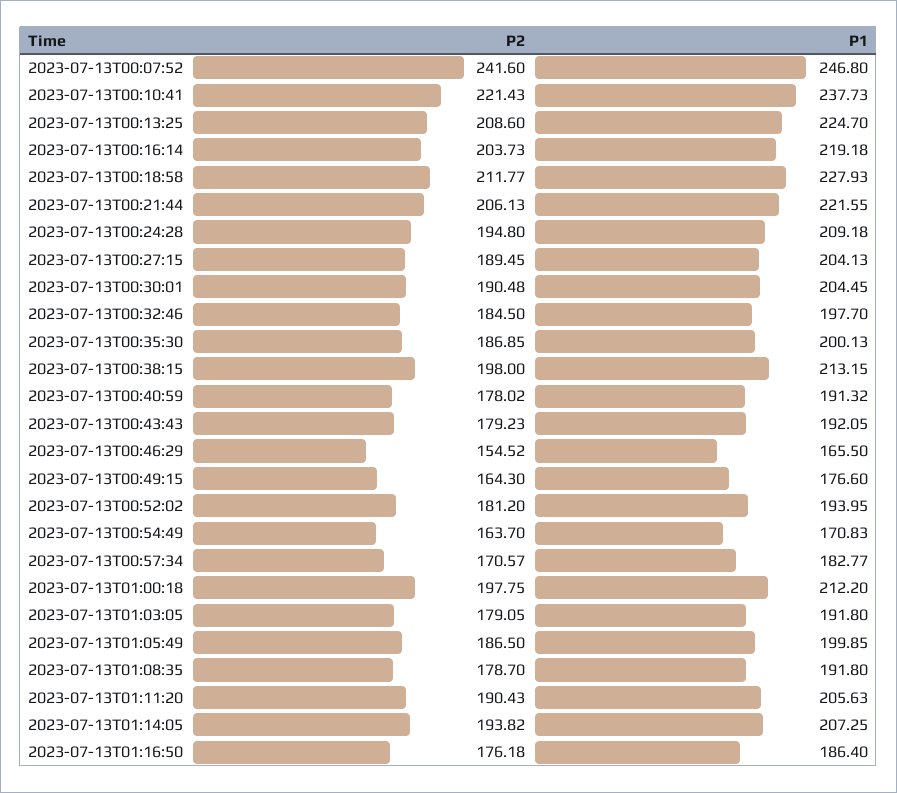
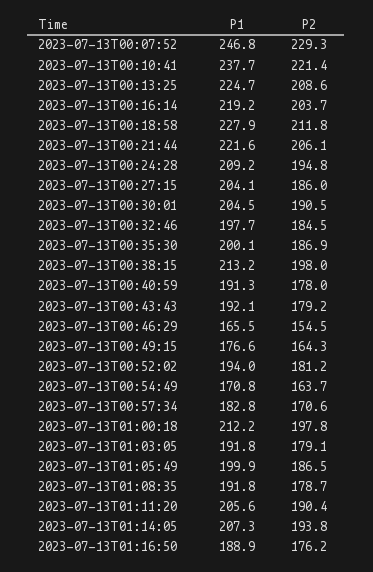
P2, 2023-07-13T00:07:52: 241.6 -> 229.3
P2, 2023-07-13T00:27:15: 189.45 -> 186
P1, 2023-07-13T01:16:50: 186.4 -> 188.9

